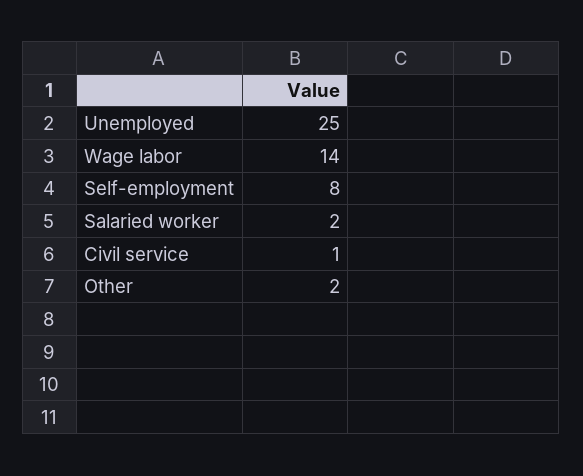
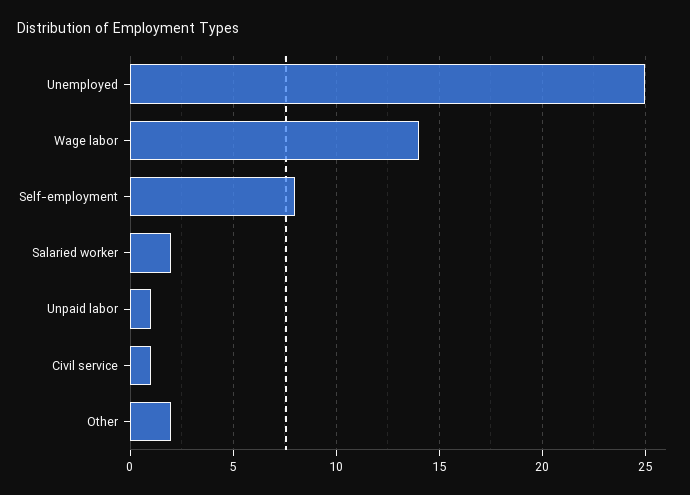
Unpaid labor: none -> 1

